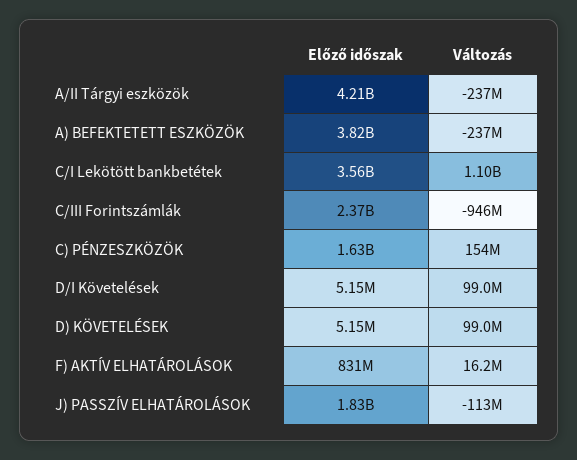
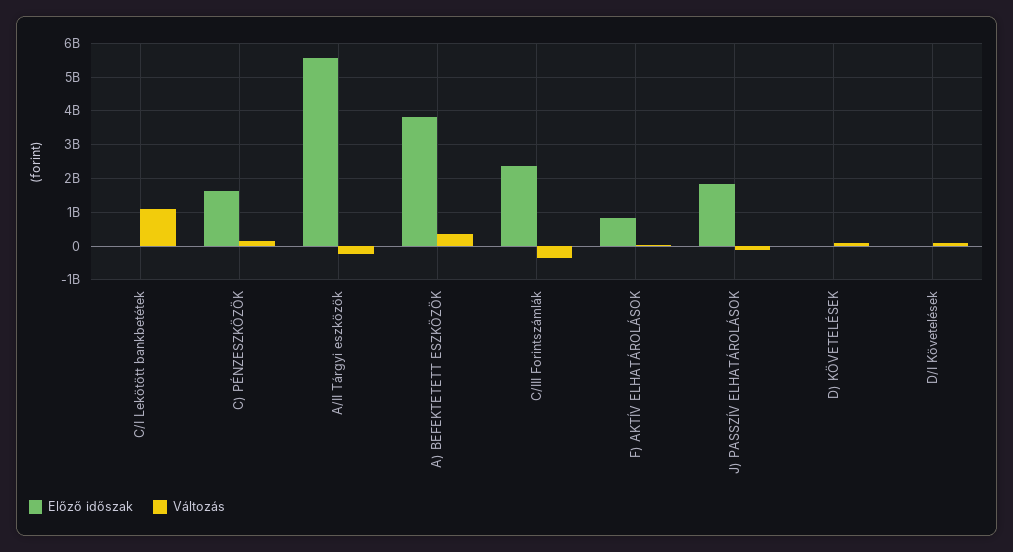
Előző időszak, A/II Tárgyi eszközök: 4210000000 -> 5600000000
Változás, A) BEFEKTETETT ESZKÖZÖK: -237000000 -> 400000000
Előző időszak, C/I Lekötött bankbetétek: 3560000000 -> 0
Változás, C/III Forintszámlák: -946000000 -> -400000000

